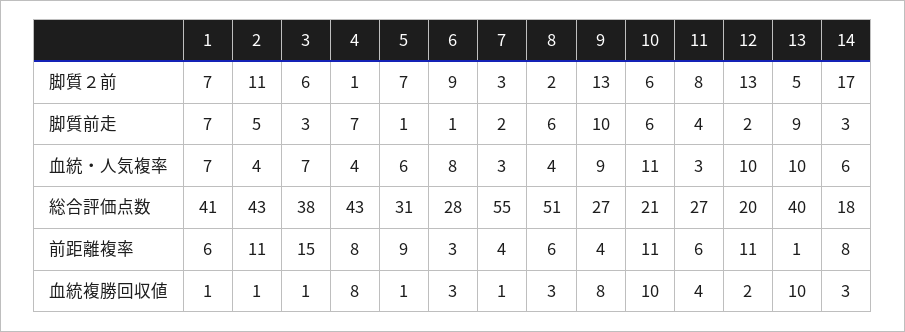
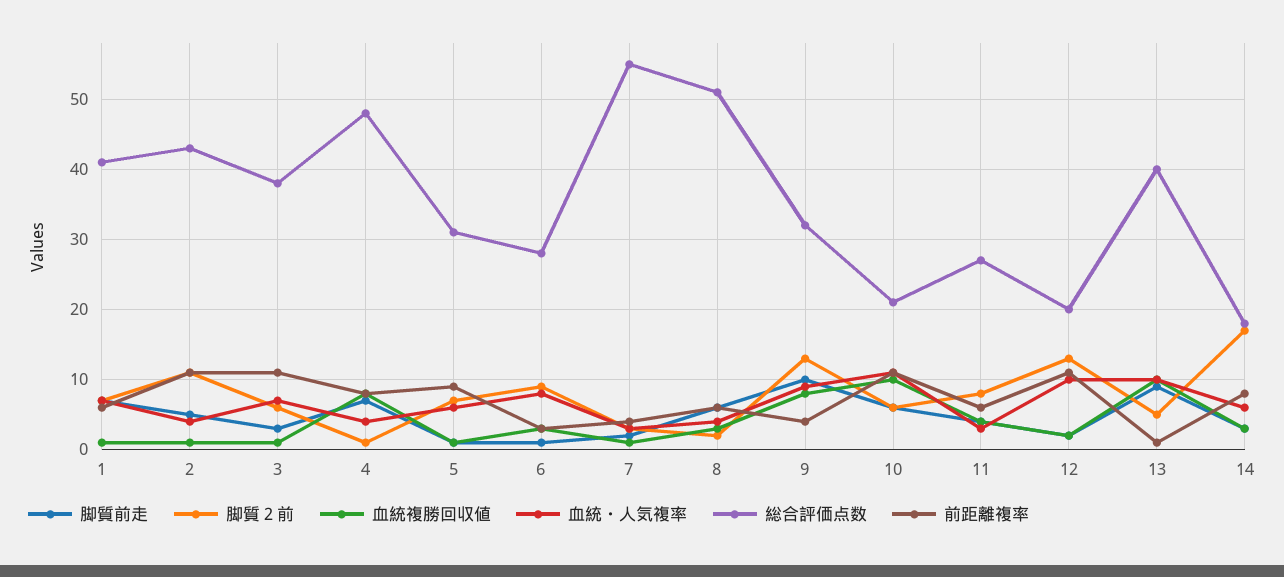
総合評価点数, 4: 43 -> 48
総合評価点数, 9: 27 -> 32
前距離複率, 3: 15 -> 11

